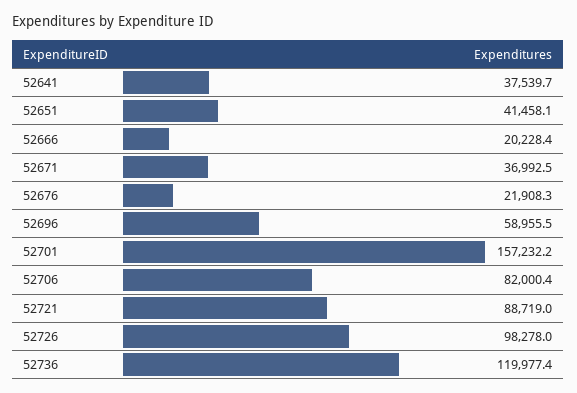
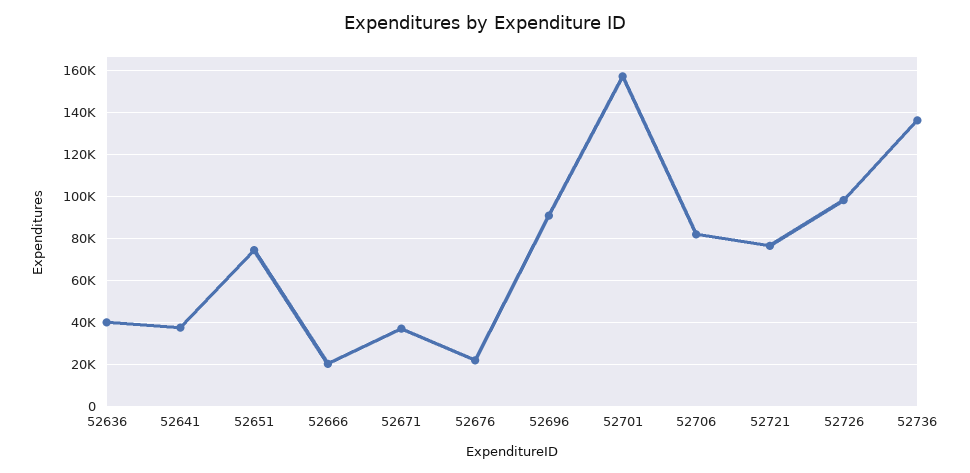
52651: 41458.1 -> 75000
52696: 58955.5 -> 90000
52721: 88719 -> 75000
52736: 119977.4 -> 135000
52636: none -> 40000

